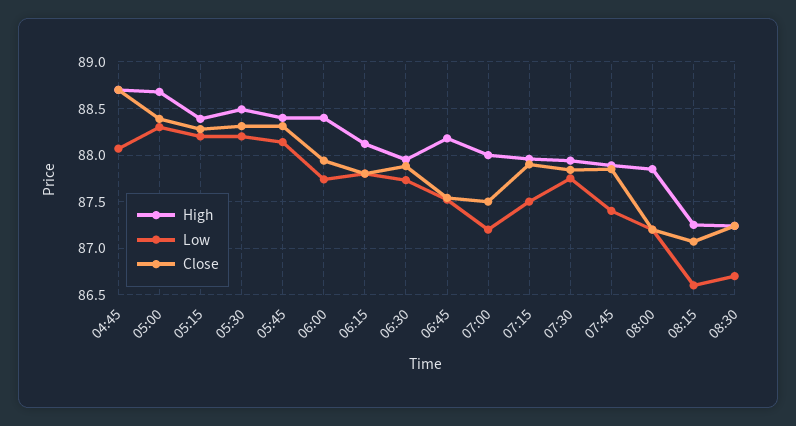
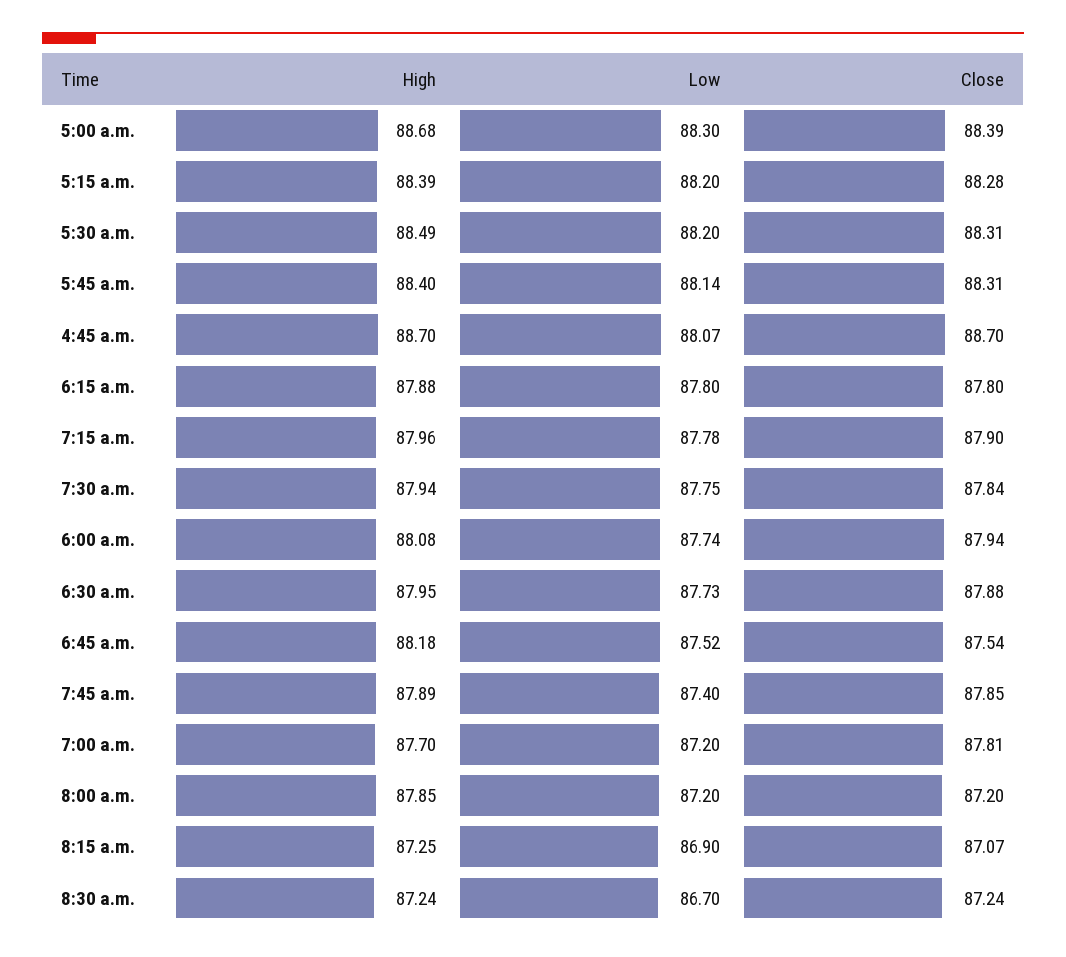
High, 06:00: 88.4 -> 88.08
High, 06:15: 88.1 -> 87.88
High, 07:00: 88 -> 87.7
Close, 07:00: 87.5 -> 87.81
Low, 07:15: 87.5 -> 87.78
Low, 08:15: 86.6 -> 86.9

